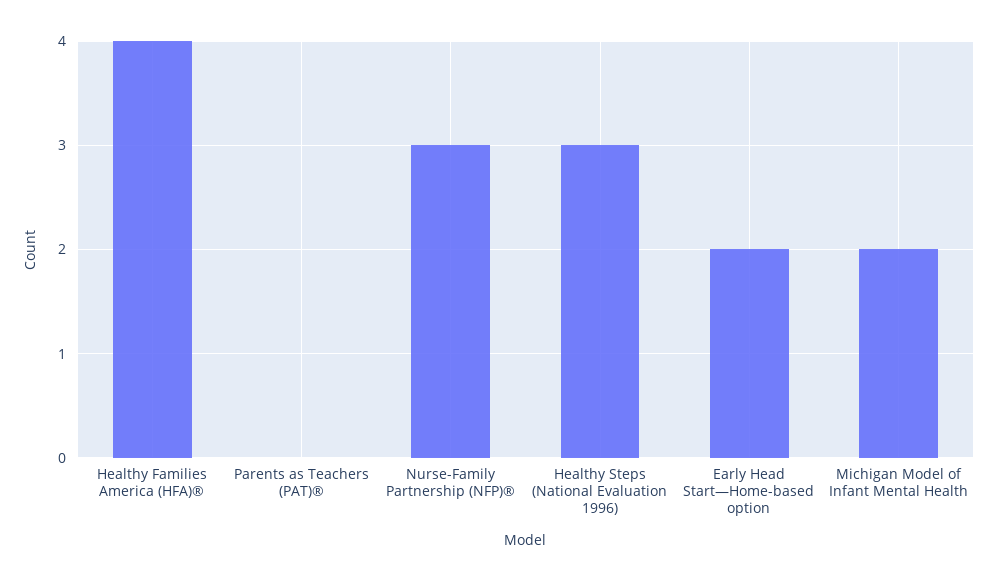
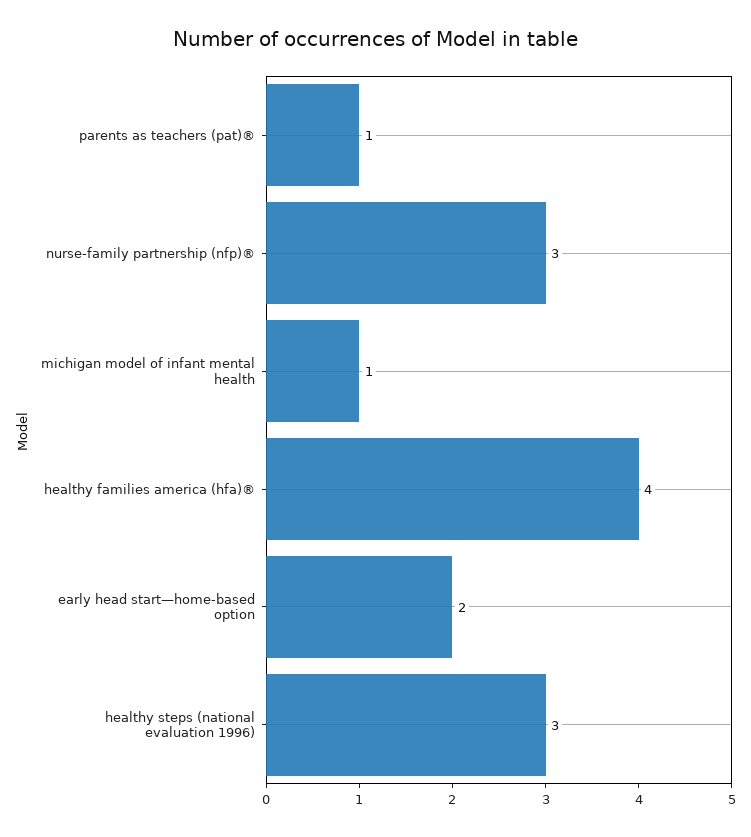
Parents as Teachers (PAT)®: 0 -> 1
Michigan Model of Infant Mental Health: 2 -> 1

